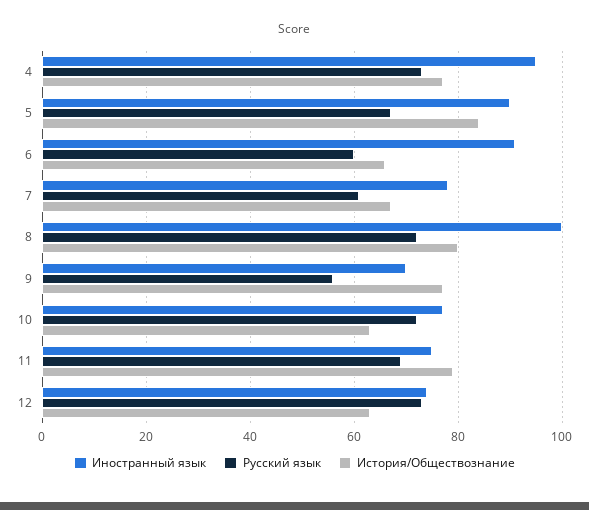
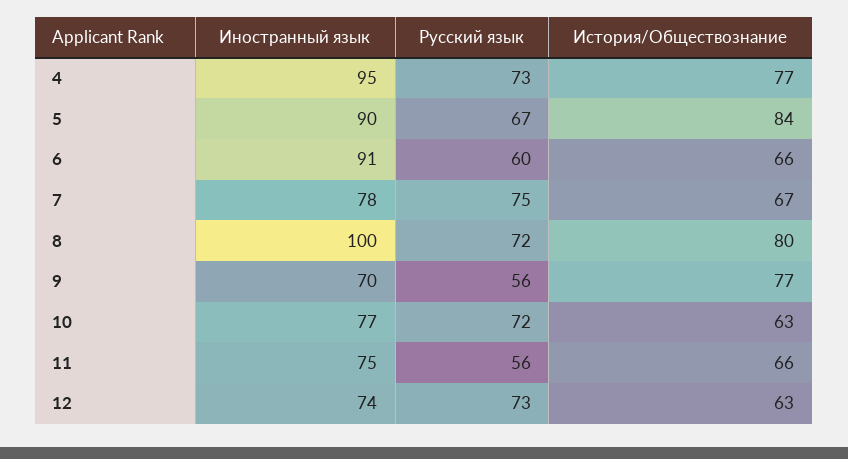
Русский язык, 7: 60 -> 75
Русский язык, 11: 70 -> 56
История/Обществознание, 11: 80 -> 66

